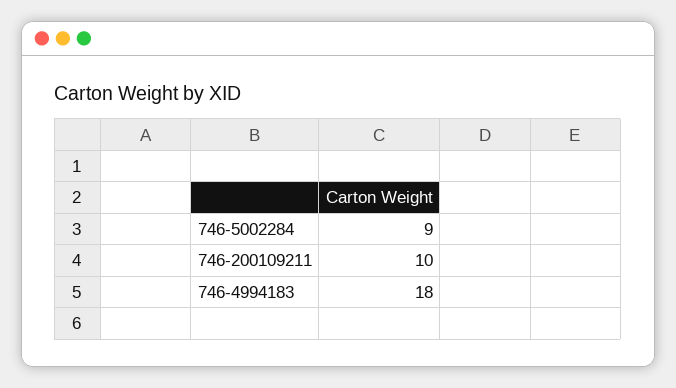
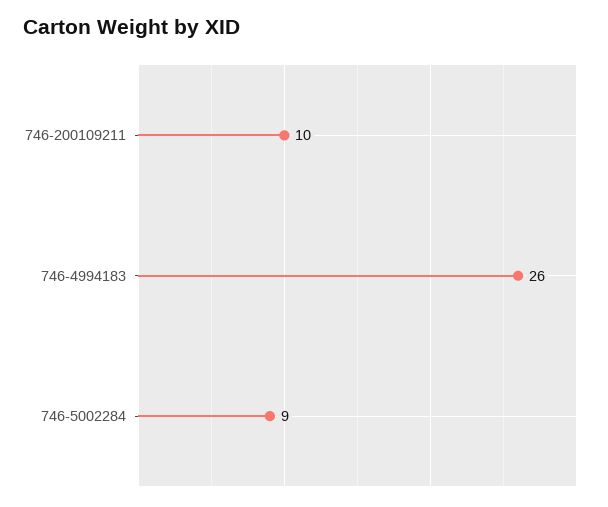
746-4994183: 18 -> 26

